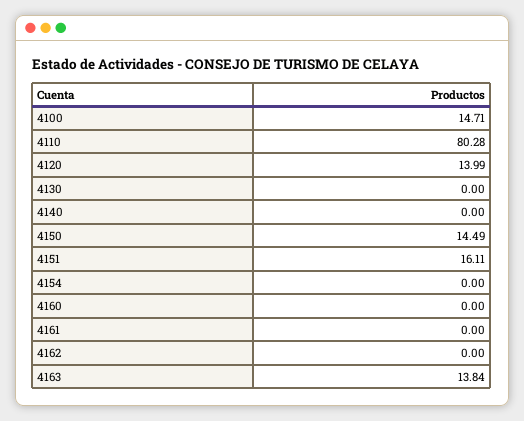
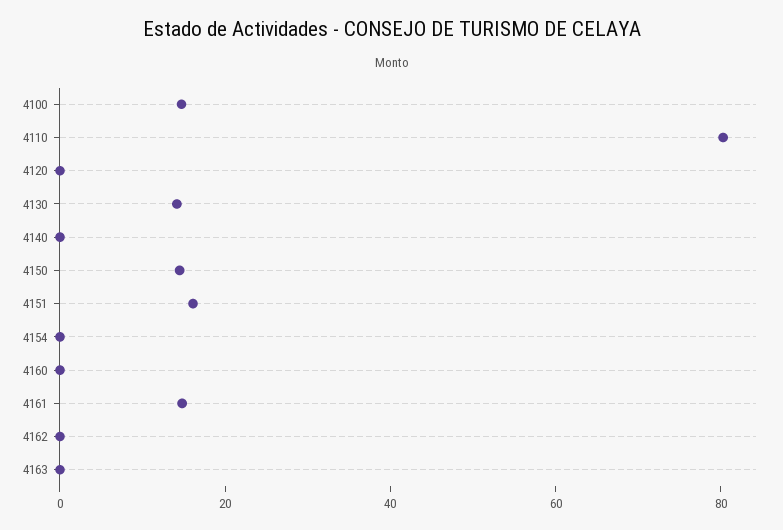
4120: 13.99 -> 0
4130: 0 -> 15
4161: 0 -> 15
4163: 13.84 -> 0

